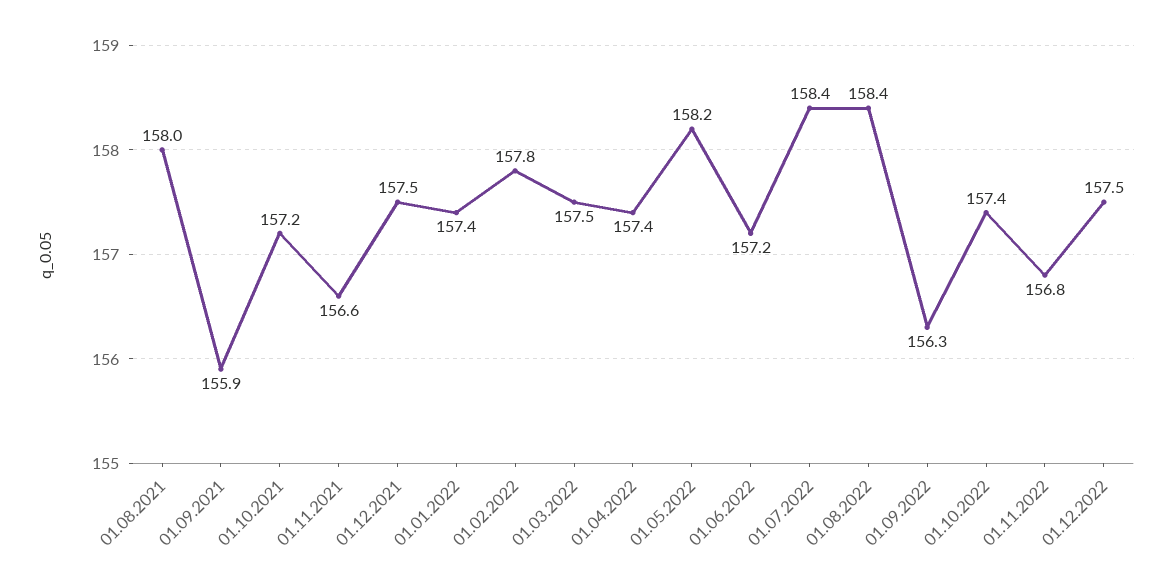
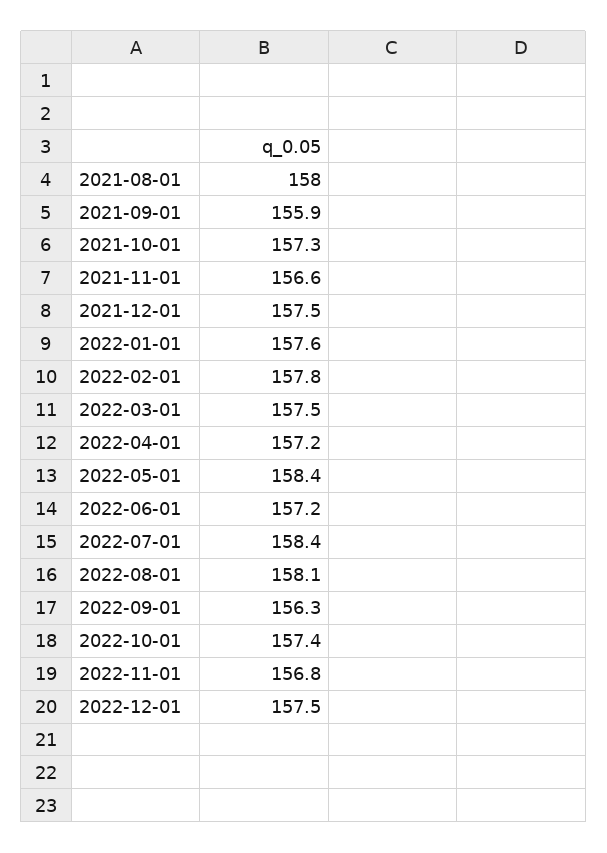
01.10.2021: 157.2 -> 157.3
01.01.2022: 157.4 -> 157.6
01.04.2022: 157.4 -> 157.2
01.05.2022: 158.2 -> 158.4
01.08.2022: 158.4 -> 158.1

